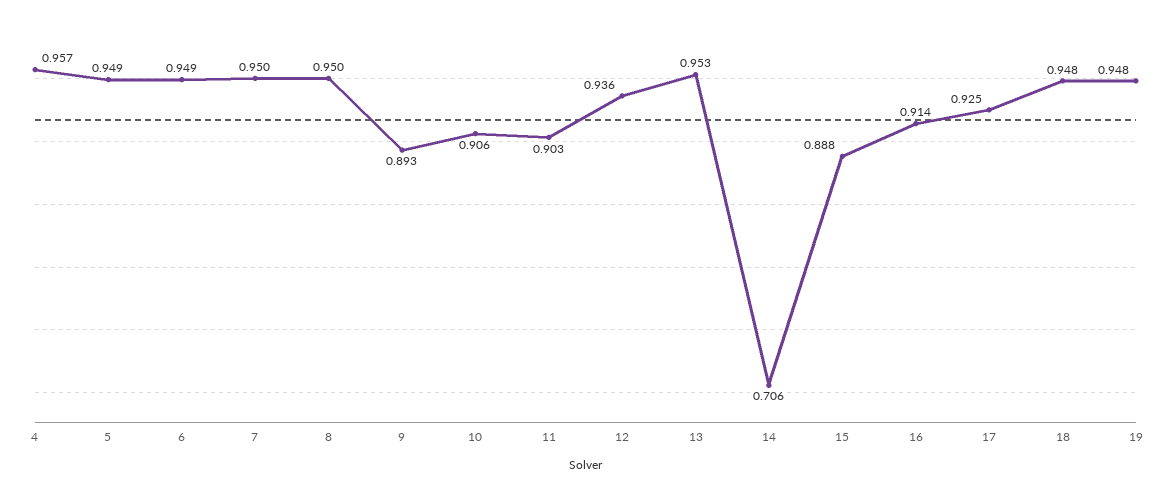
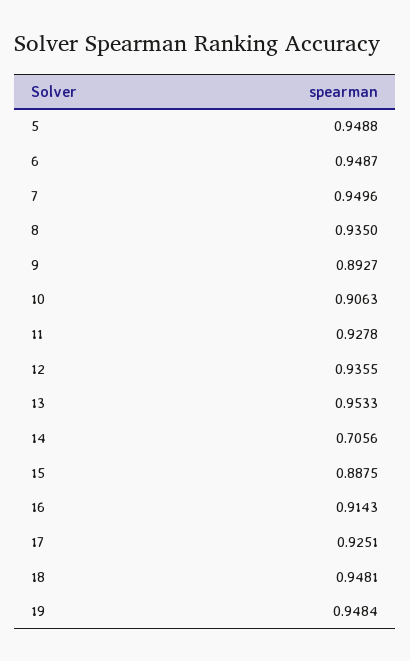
4: 0.957 -> none
8: 0.95 -> 0.935
11: 0.903 -> 0.9278

